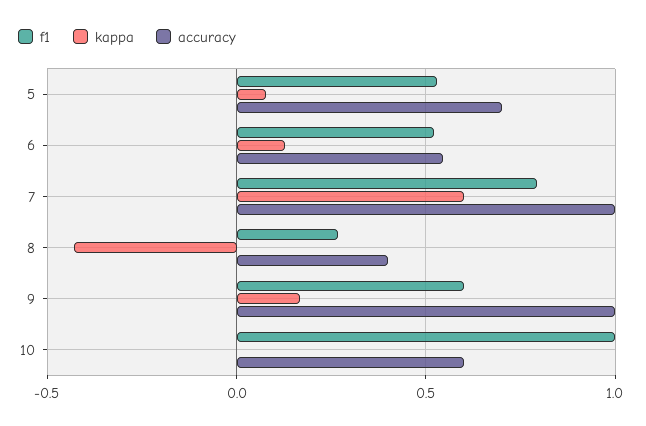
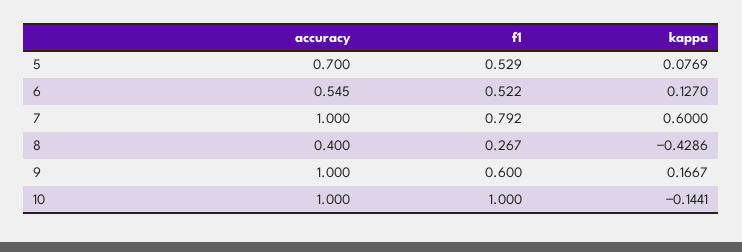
kappa, 10: 0 -> -0.1441
accuracy, 10: 0.6 -> 1

